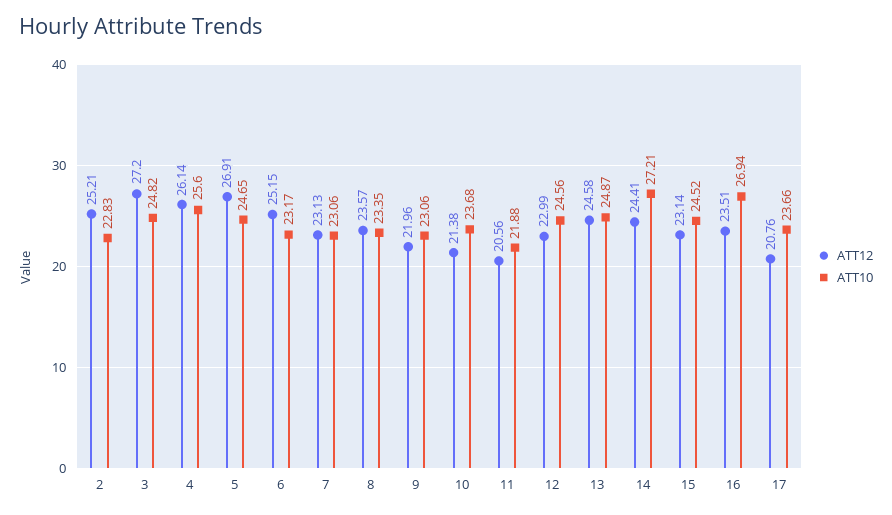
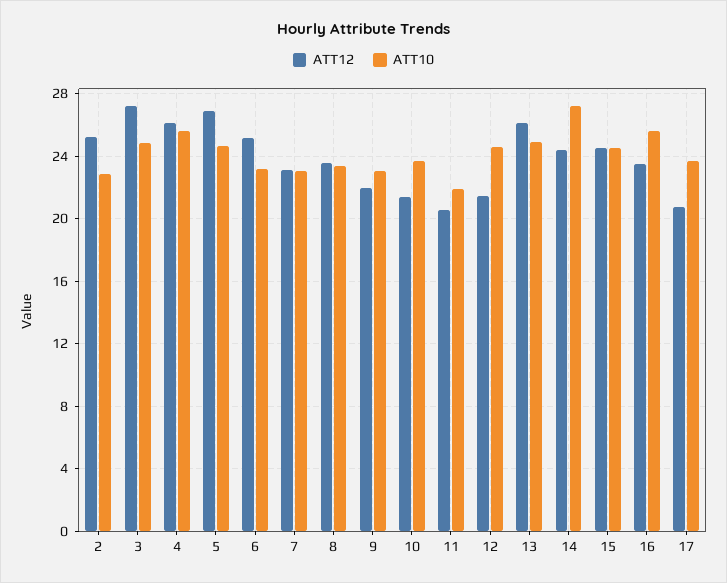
ATT12, 12: 22.99 -> 21.5
ATT12, 13: 24.58 -> 26
ATT12, 15: 23.14 -> 24.5
ATT10, 16: 26.94 -> 25.5

